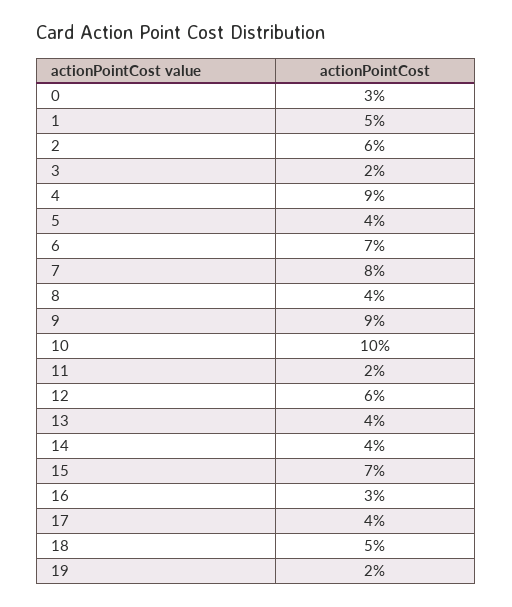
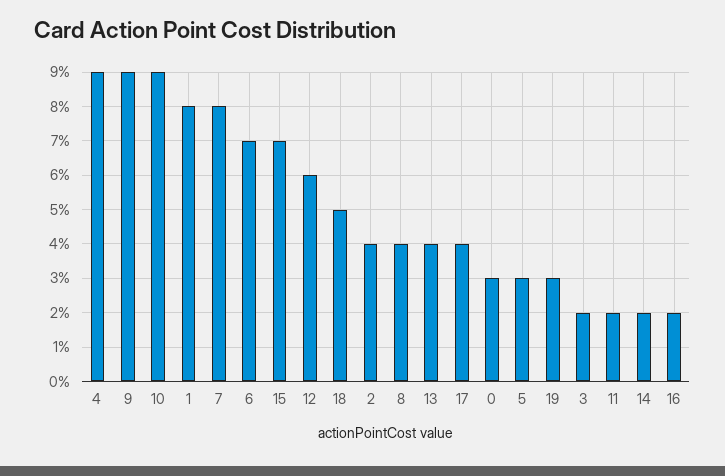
1: 5 -> 8
2: 6 -> 4
5: 4 -> 3
10: 10 -> 9
14: 4 -> 2
16: 3 -> 2
19: 2 -> 3

